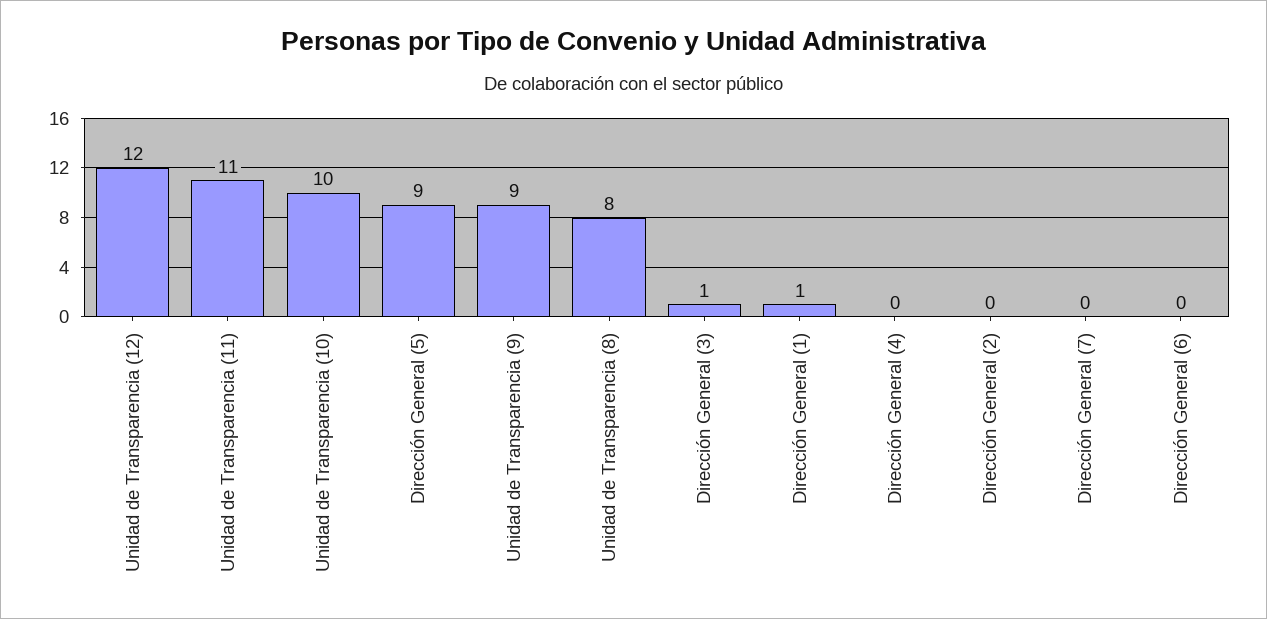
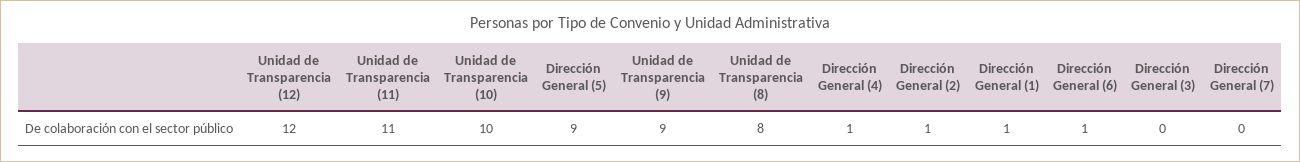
Dirección General (3): 1 -> 0
Dirección General (4): 0 -> 1
Dirección General (2): 0 -> 1
Dirección General (6): 0 -> 1

